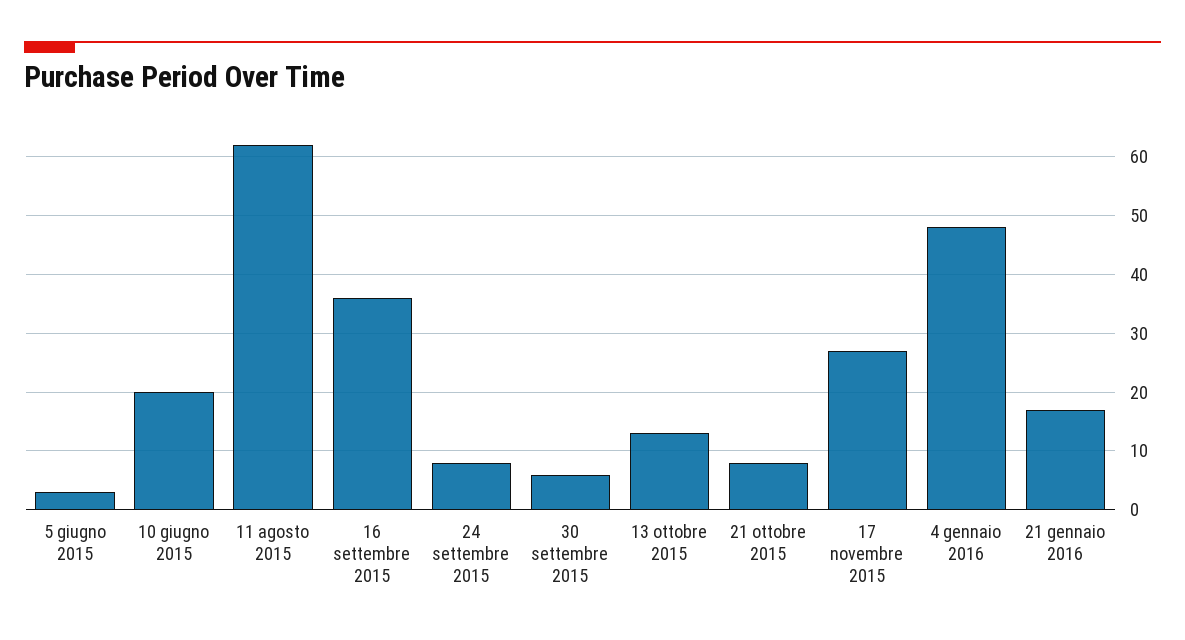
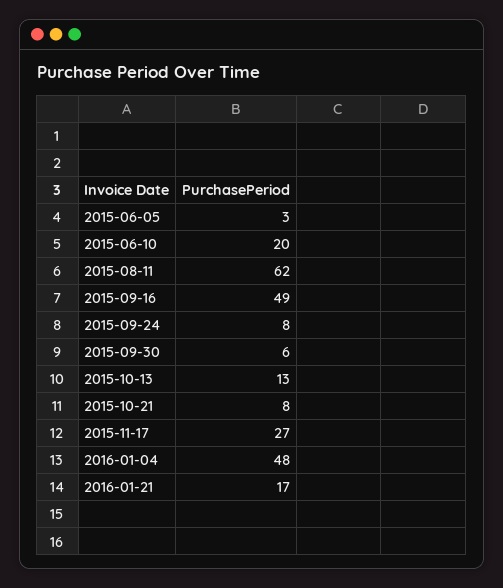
16 settembre 2015: 35 -> 49

